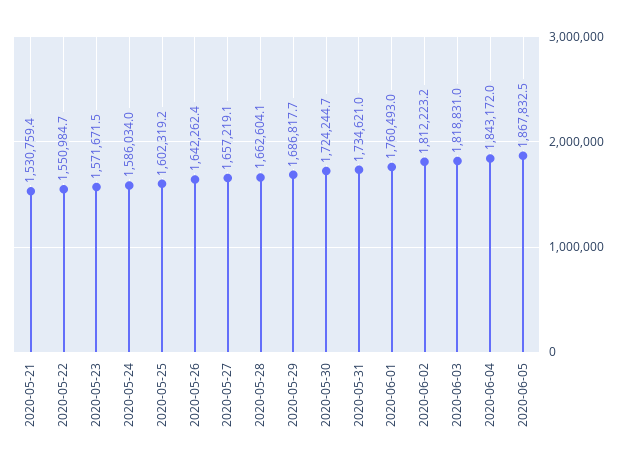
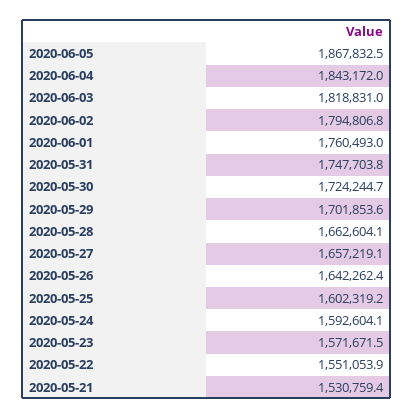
2020-05-22: 1550984.7 -> 1551053.9
2020-05-24: 1586034 -> 1592604.1
2020-05-29: 1686817.7 -> 1701853.6
2020-05-31: 1734621 -> 1747703.8
2020-06-02: 1812223.2 -> 1794806.8

